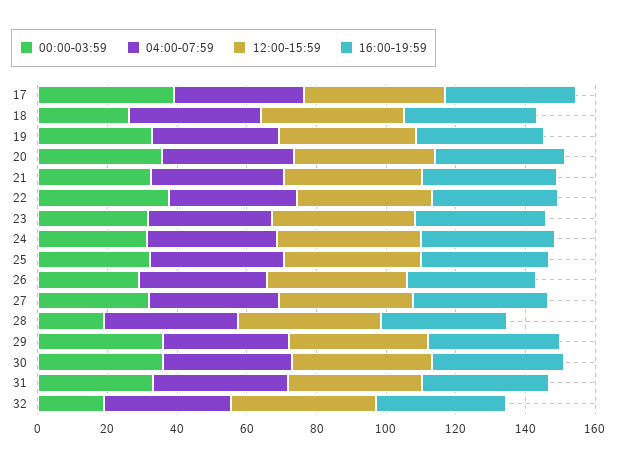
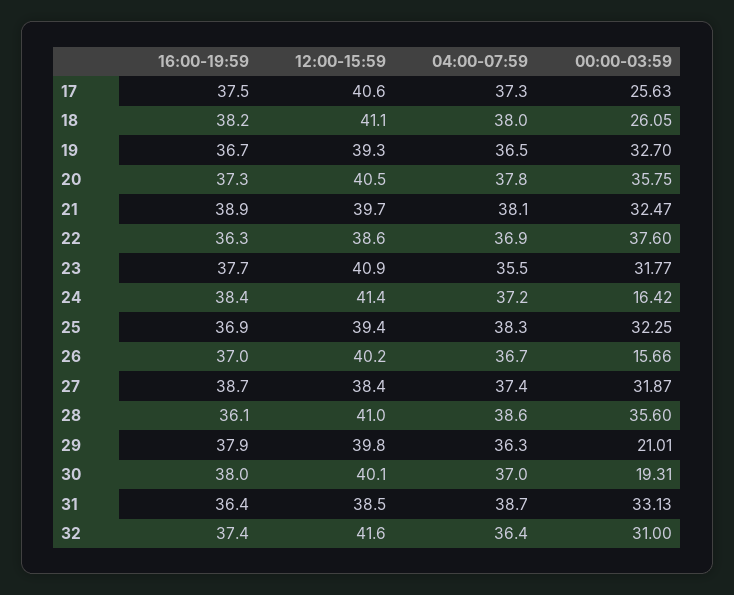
00:00-03:59, 17: 40 -> 25.63
00:00-03:59, 24: 30 -> 16.42
00:00-03:59, 26: 30 -> 15.66
00:00-03:59, 28: 20 -> 35.6
00:00-03:59, 29: 35 -> 21.01
00:00-03:59, 30: 35 -> 19.31
00:00-03:59, 32: 20 -> 31

